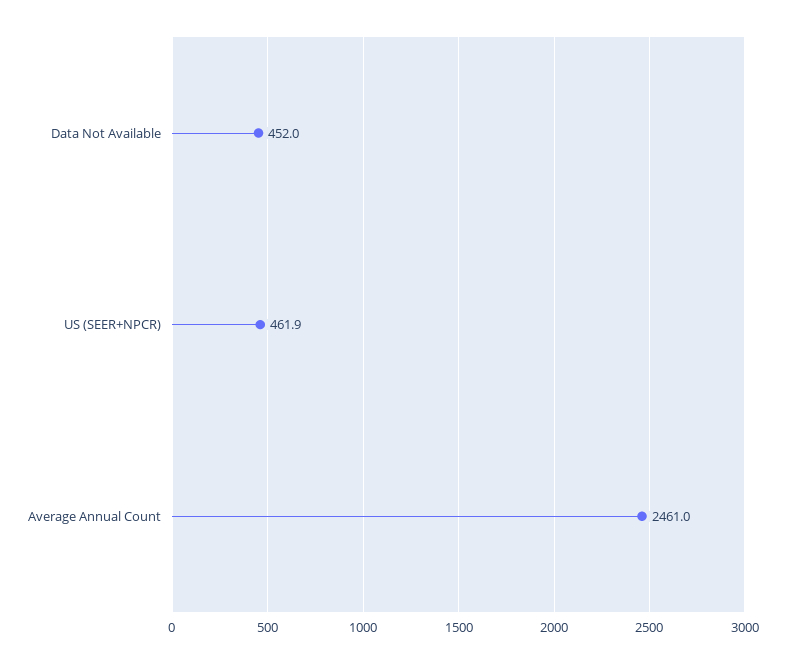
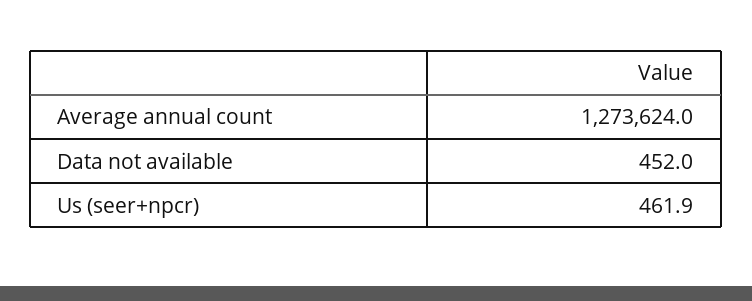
Average Annual Count: 2461 -> 1273624

